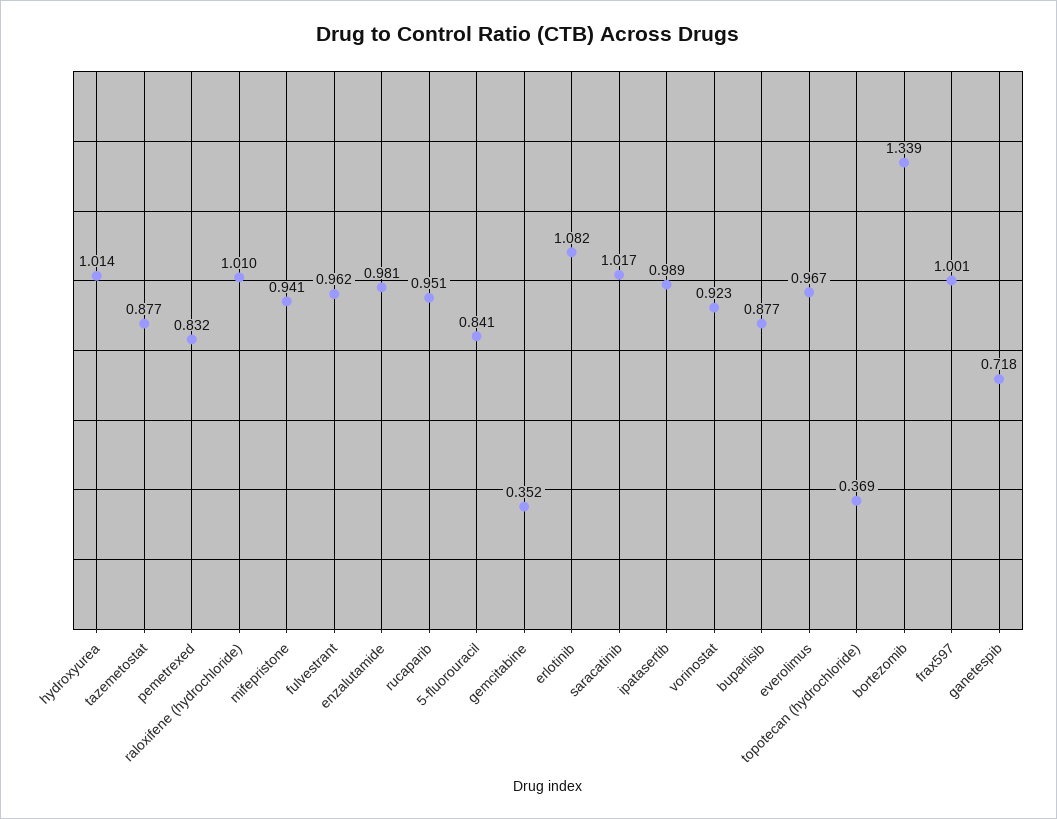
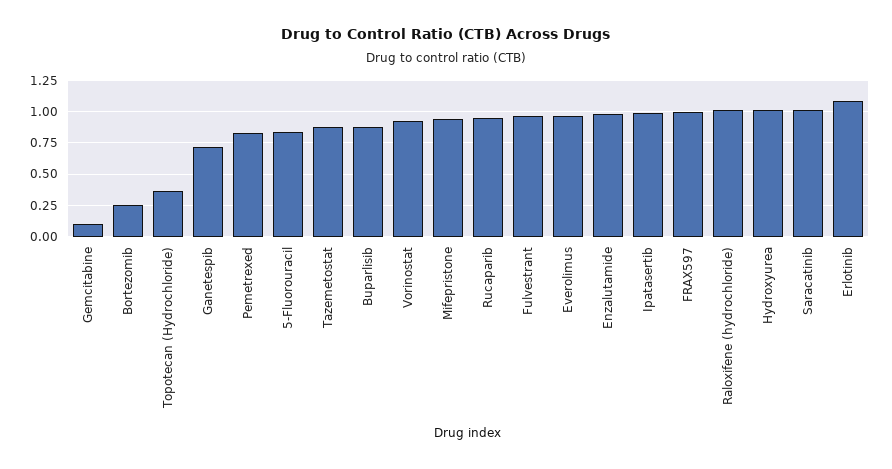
gemcitabine: 0.352 -> 0.1
bortezomib: 1.339 -> 0.25

